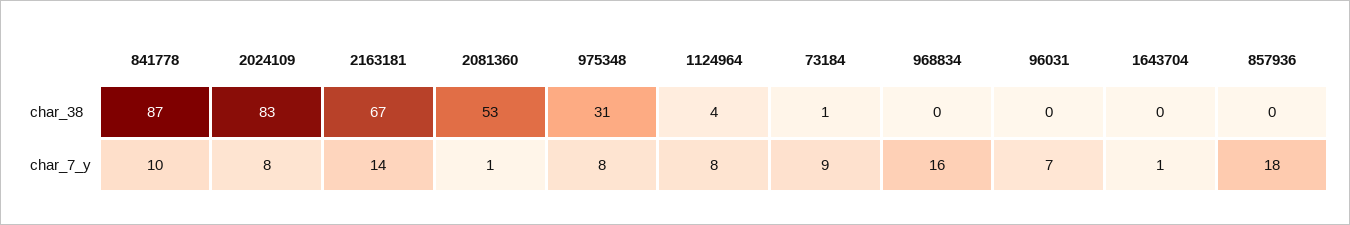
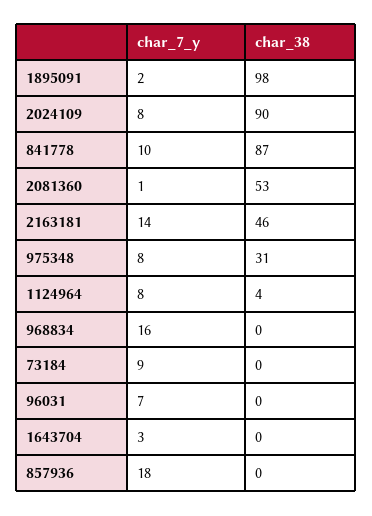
2024109, char_38: 83 -> 90
2163181, char_38: 67 -> 46
73184, char_38: 1 -> 0
1643704, char_7_y: 1 -> 3
1895091, char_7_y: none -> 2
1895091, char_38: none -> 98

